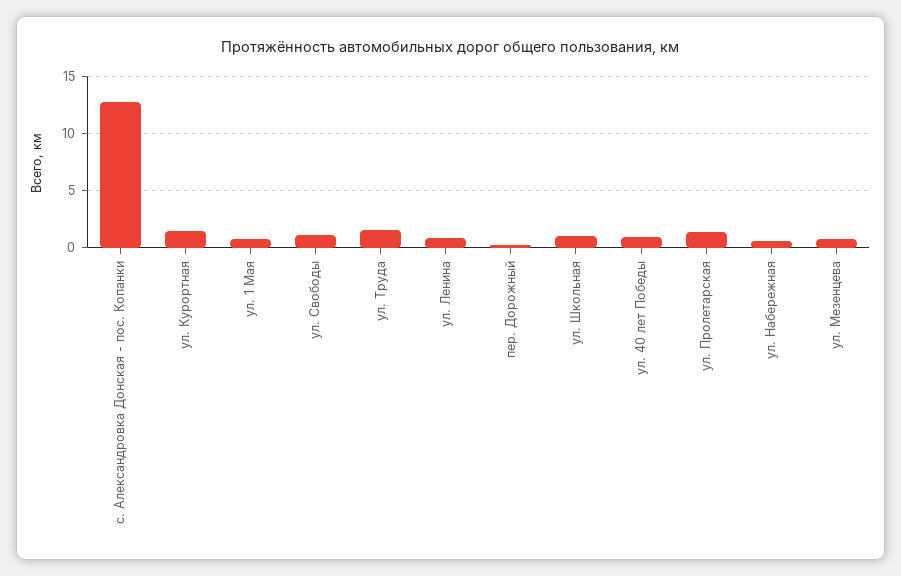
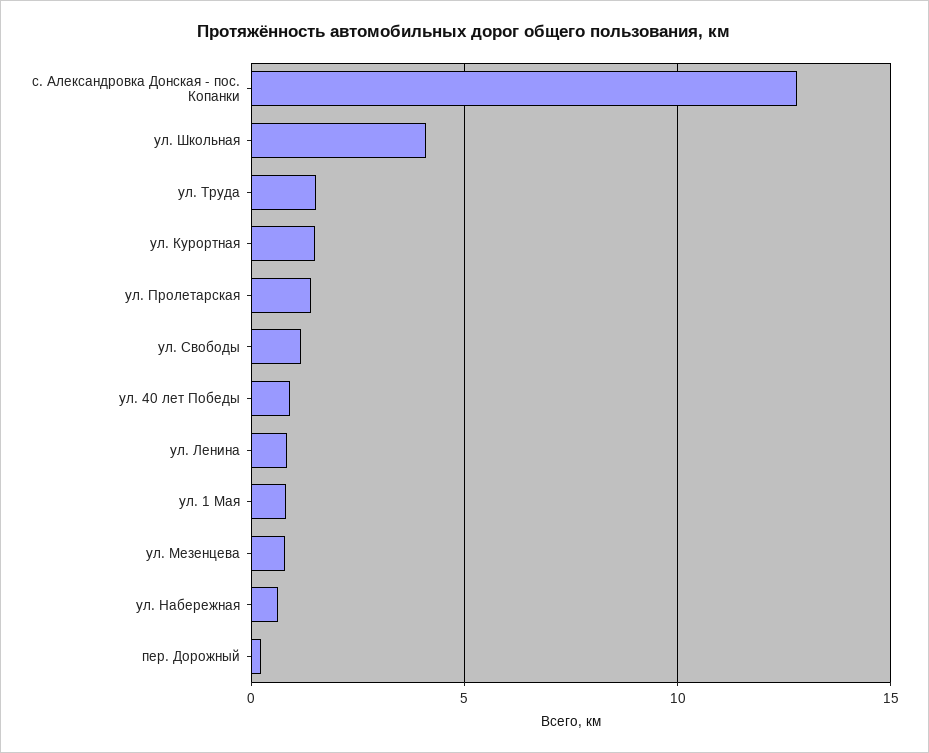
ул. Школьная: 1 -> 4

